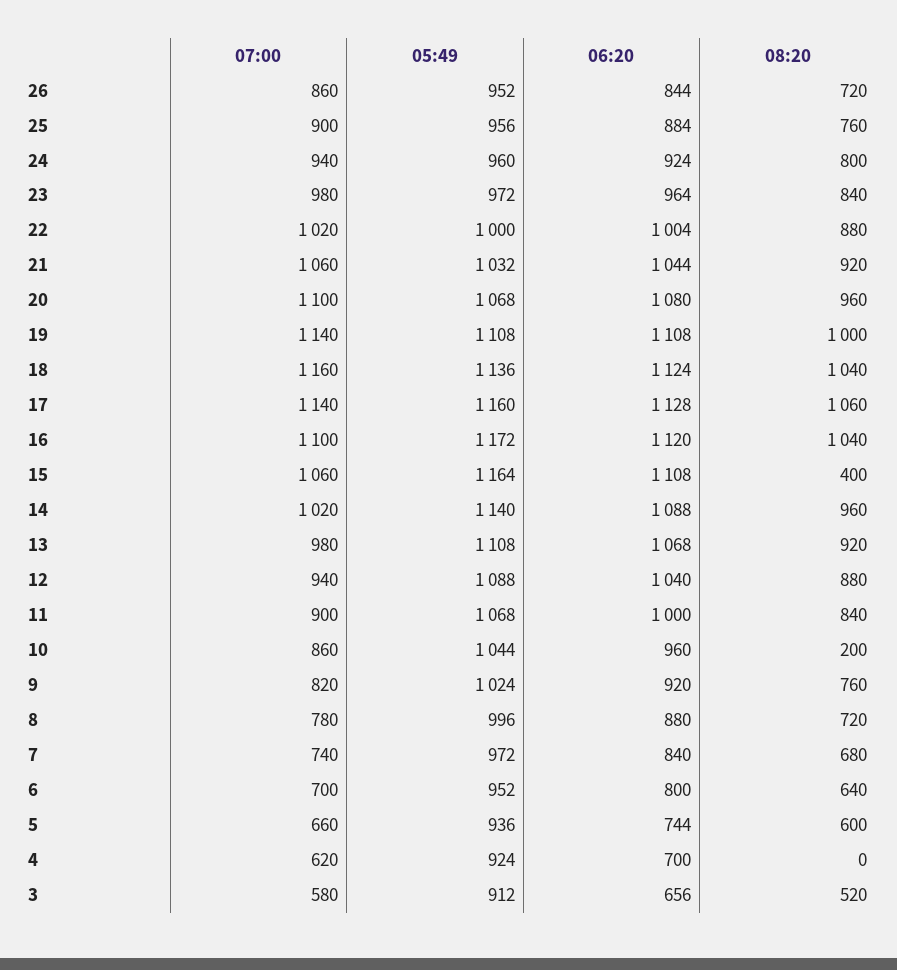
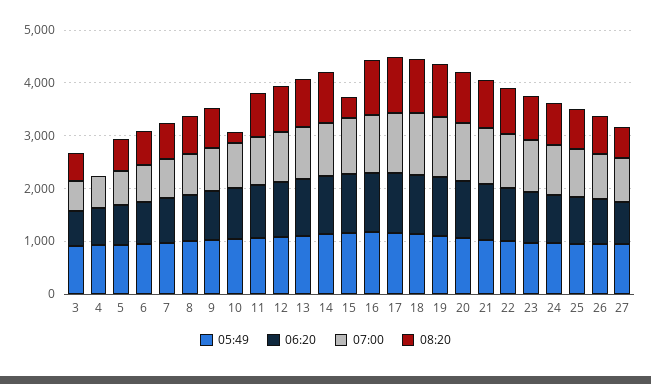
05:49, 27: none -> 1000
06:20, 27: none -> 800
07:00, 27: none -> 800
08:20, 27: none -> 600

